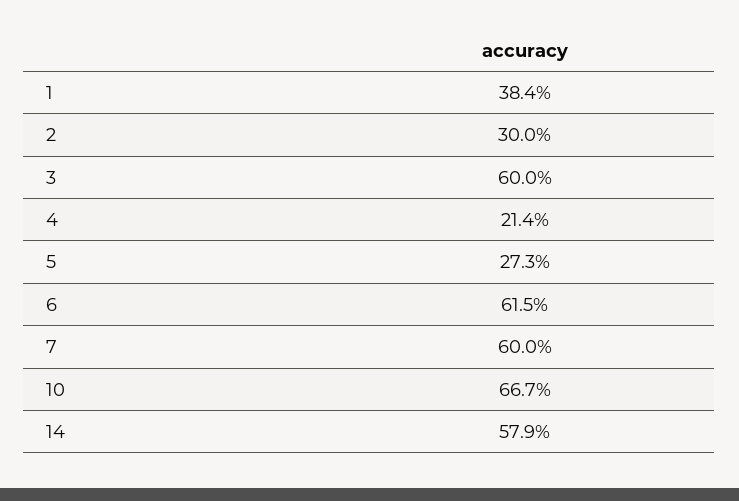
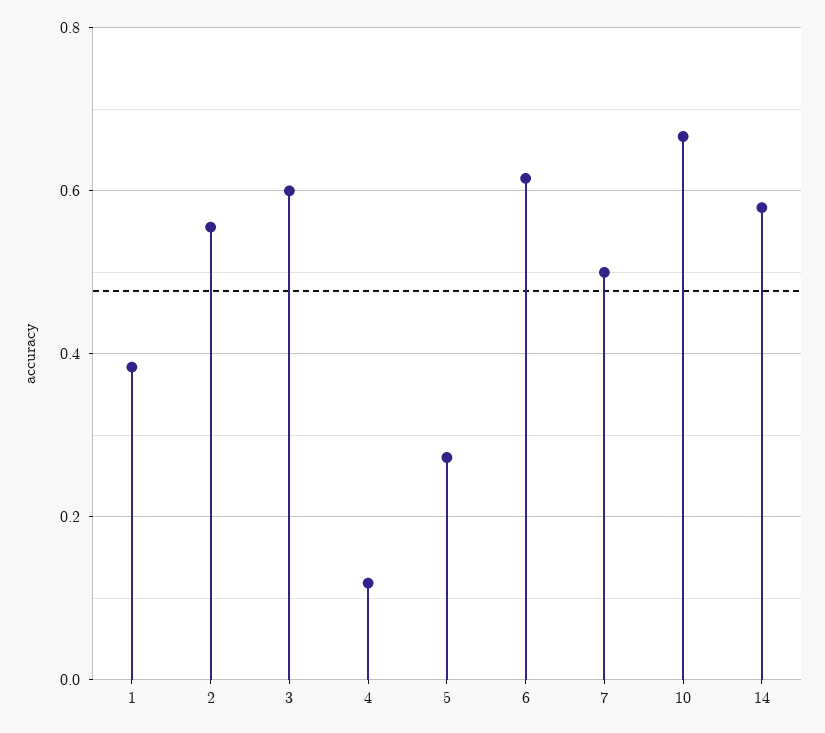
2: 0.3 -> 0.56
4: 0.214 -> 0.12
7: 0.6 -> 0.5

